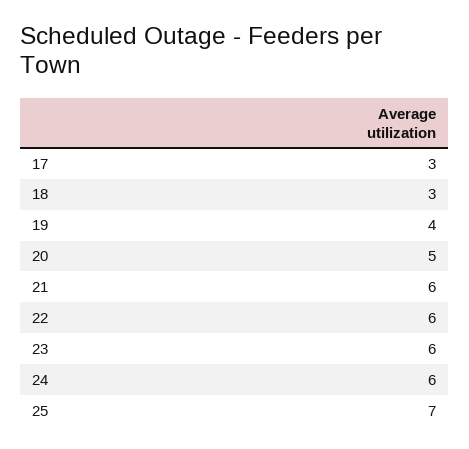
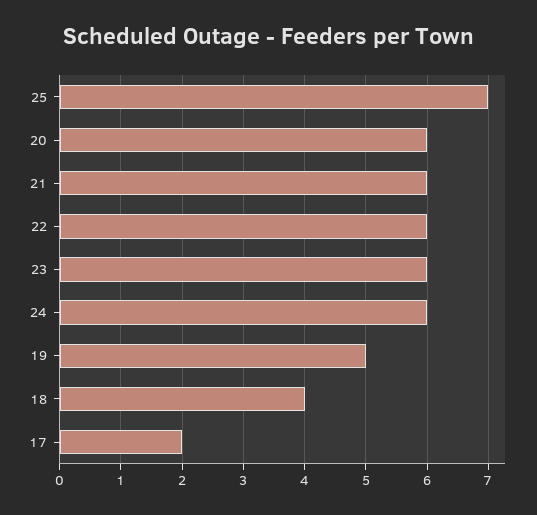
17: 3 -> 2
18: 3 -> 4
19: 4 -> 5
20: 5 -> 6

